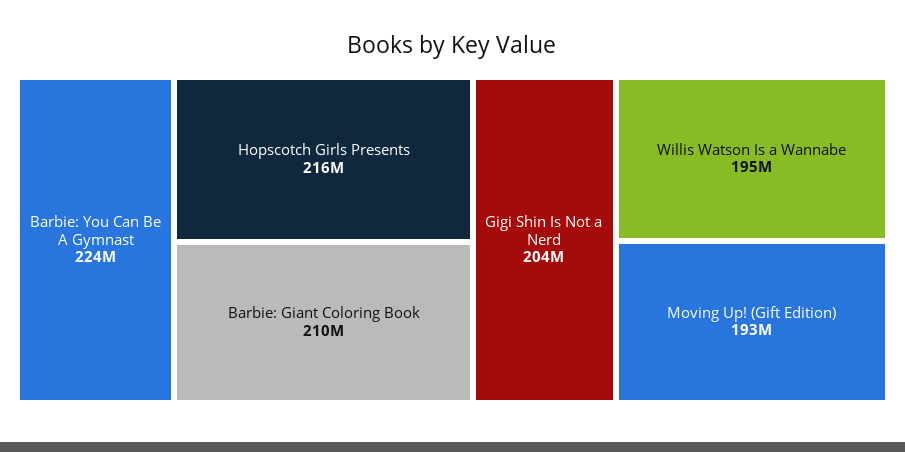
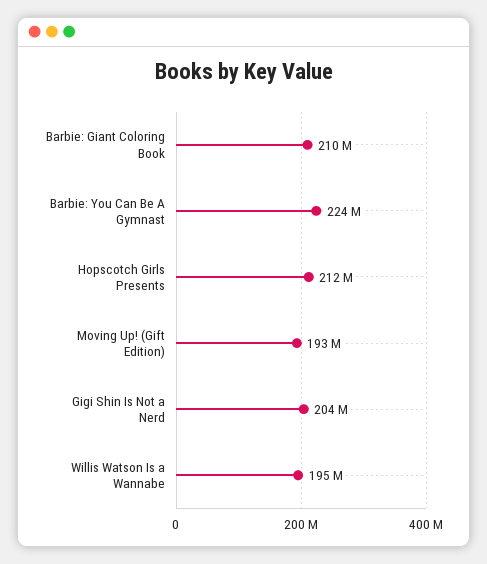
Hopscotch Girls Presents: 216000000 -> 212000000

